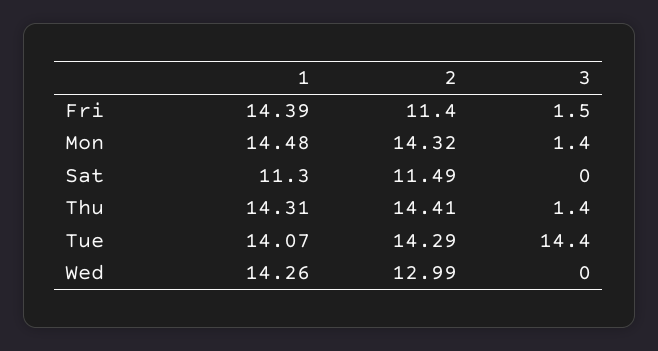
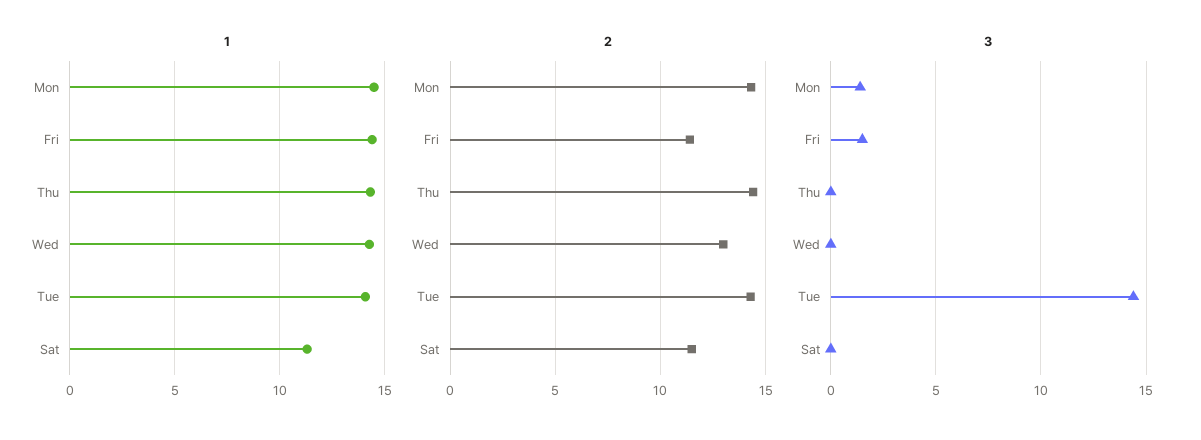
3, Thu: 1.4 -> 0

